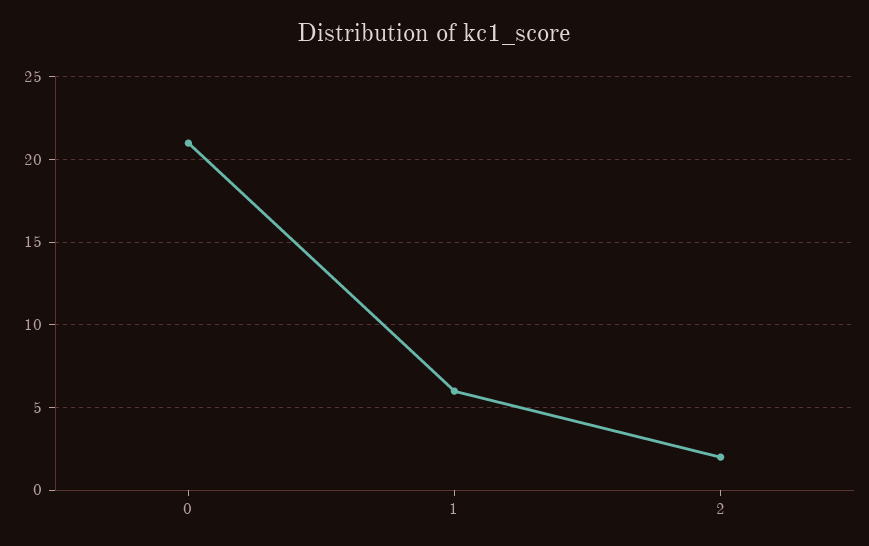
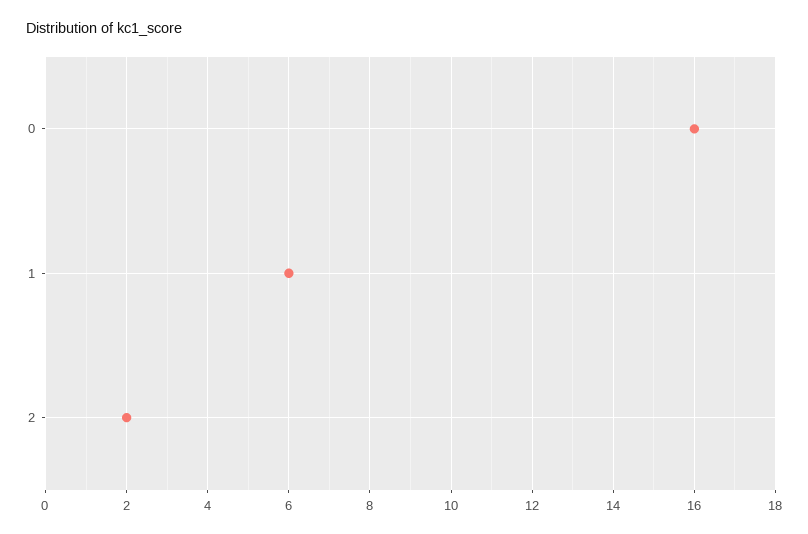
0: 21 -> 16

